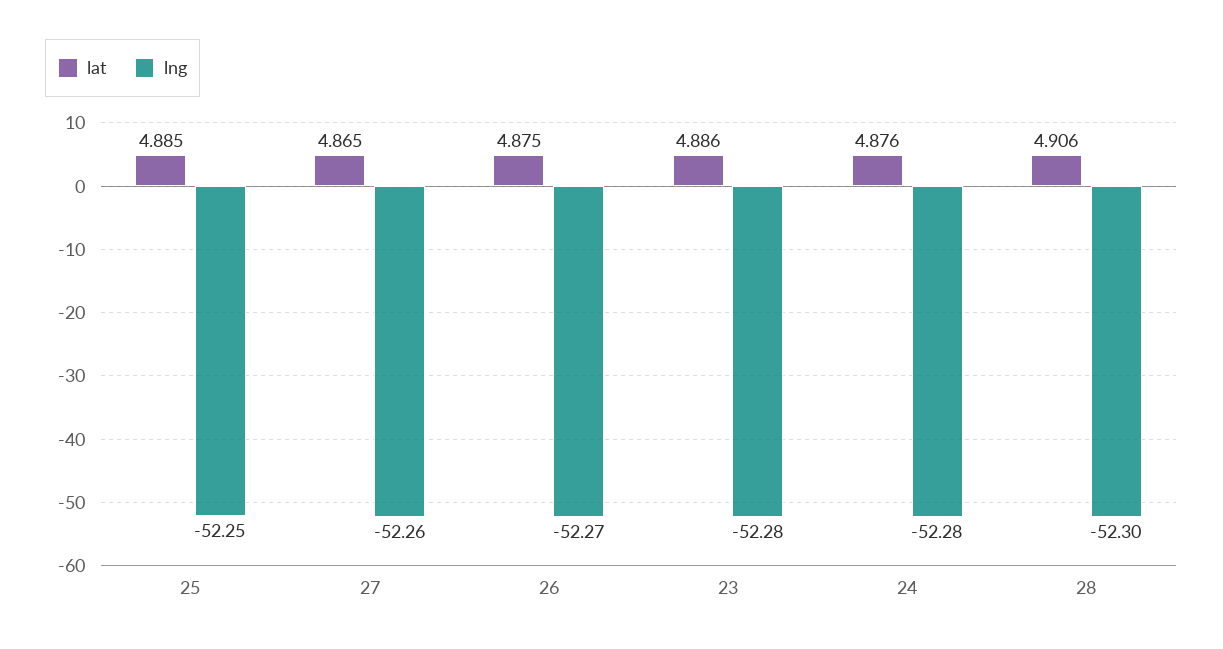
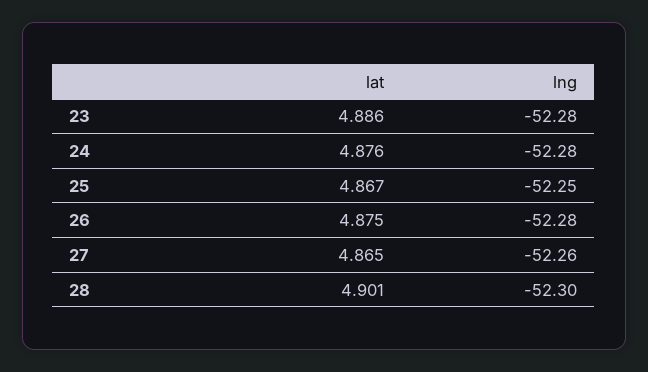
lat, 25: 4.885 -> 4.867
lng, 26: -52.27 -> -52.28
lat, 28: 4.906 -> 4.901

